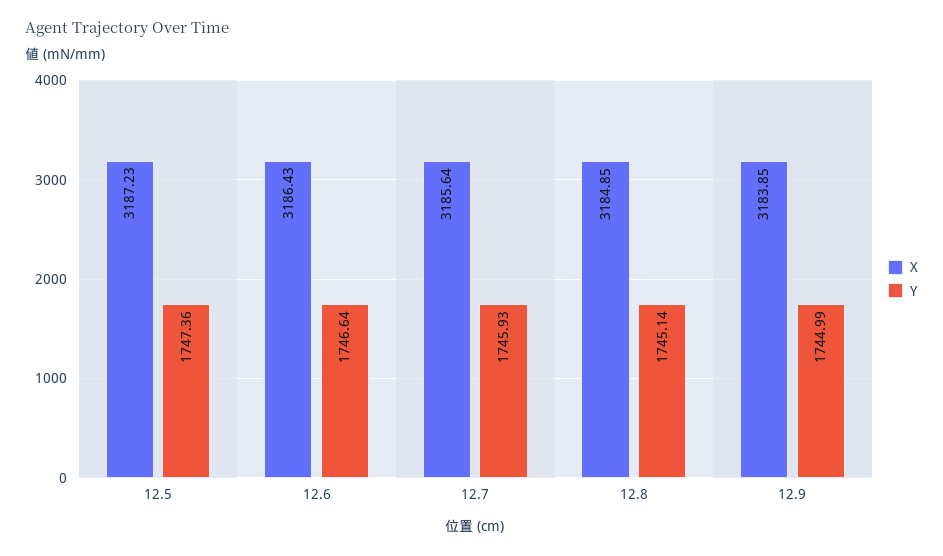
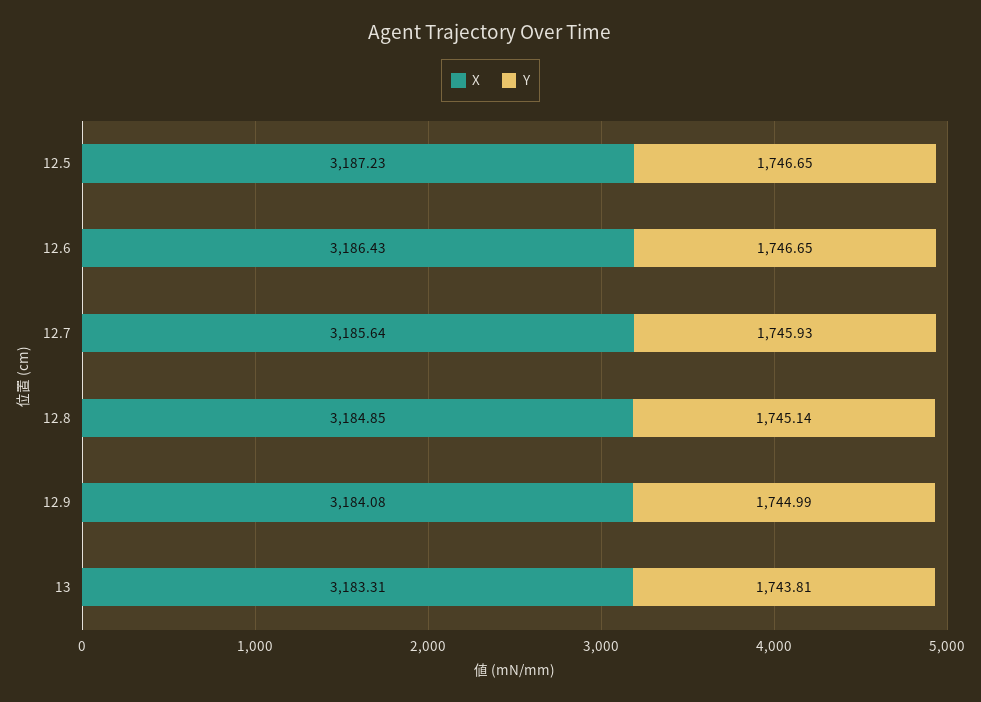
Y, 12.5: 1747.36 -> 1746.65
Y, 12.6: 1746.64 -> 1746.65
X, 12.9: 3183.85 -> 3184.08
X, 13: none -> 3183.31
Y, 13: none -> 1743.81

